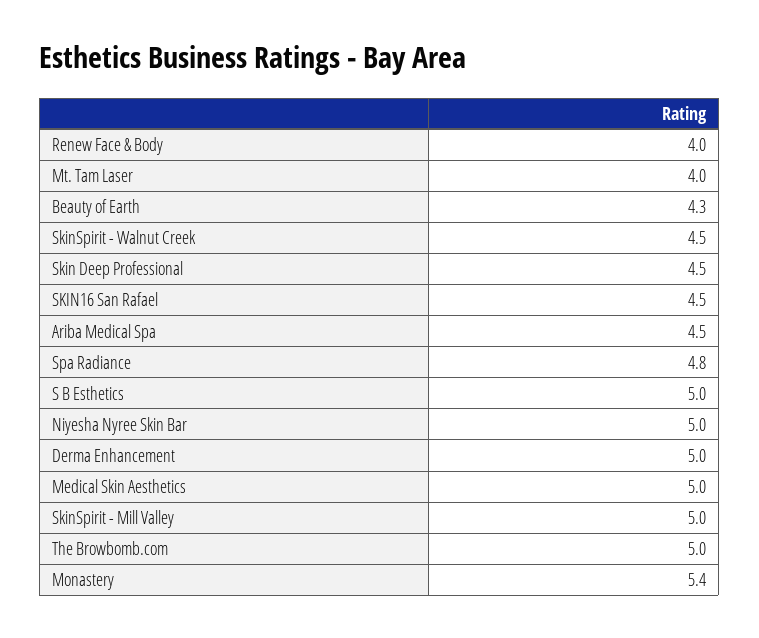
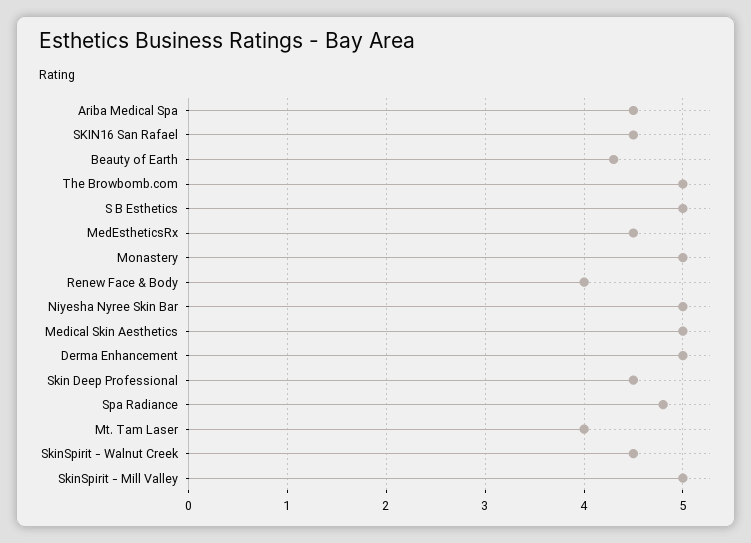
Monastery: 5.4 -> 5
MedEstheticsRx: none -> 4.5

